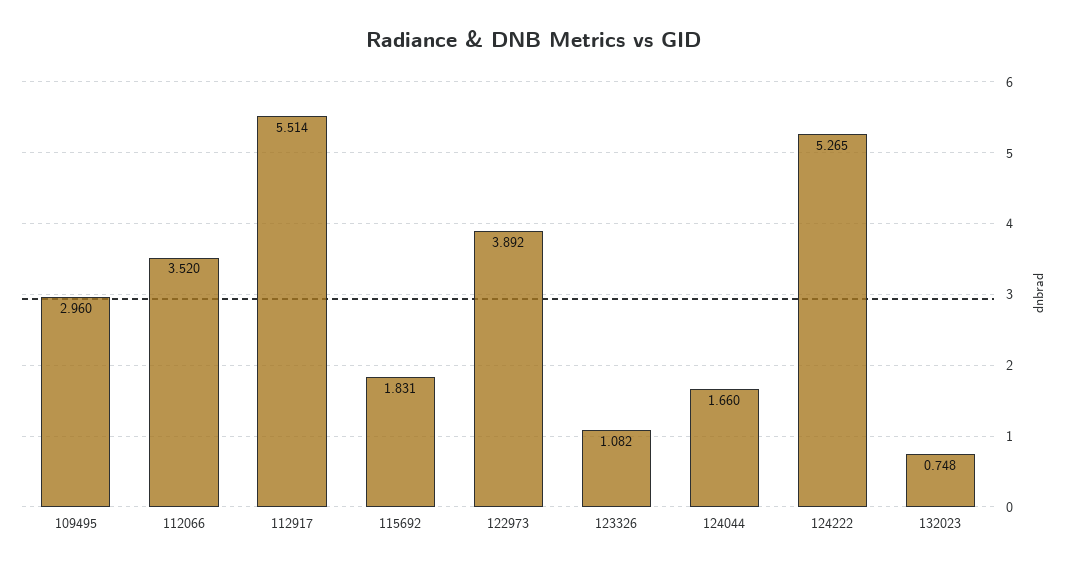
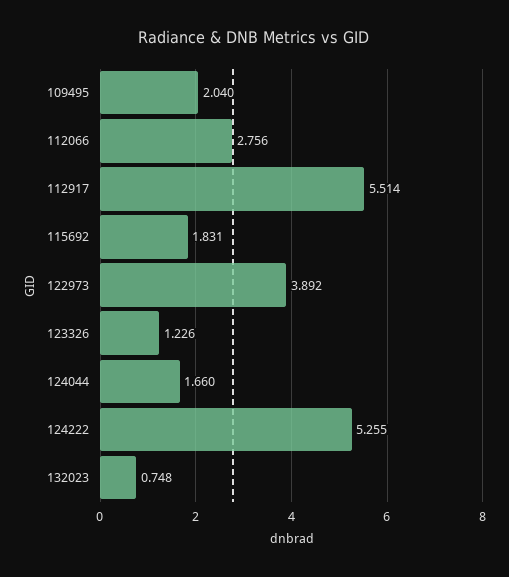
109495: 2.96 -> 2.04
112066: 3.52 -> 2.756
123326: 1.082 -> 1.226
124222: 5.265 -> 5.255

